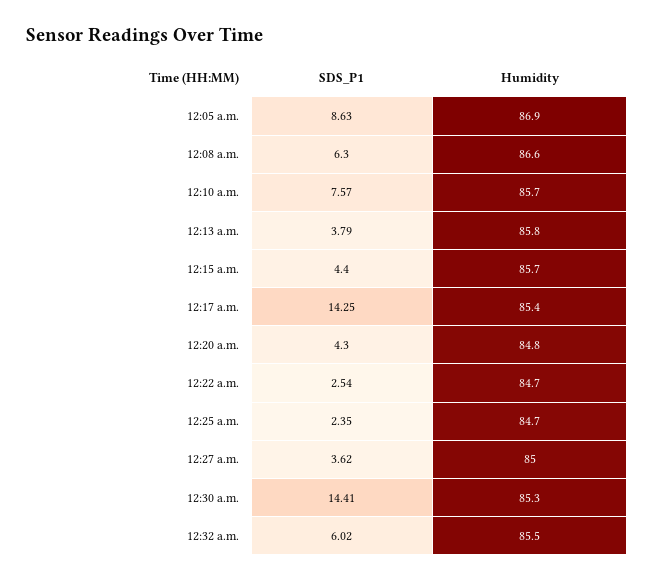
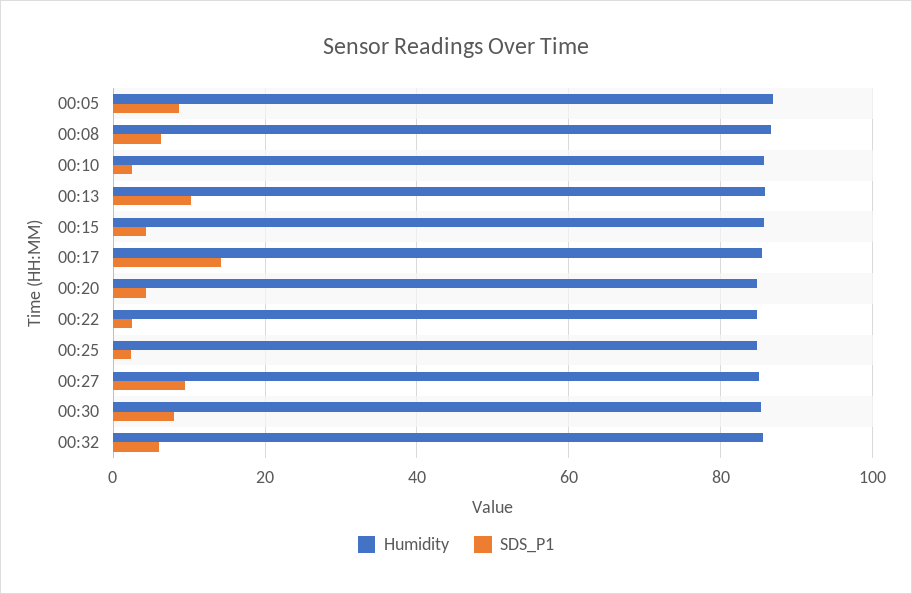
SDS_P1, 12:10 a.m.: 7.57 -> 2
SDS_P1, 12:13 a.m.: 3.79 -> 10
SDS_P1, 12:27 a.m.: 3.62 -> 10
SDS_P1, 12:30 a.m.: 14.41 -> 8

